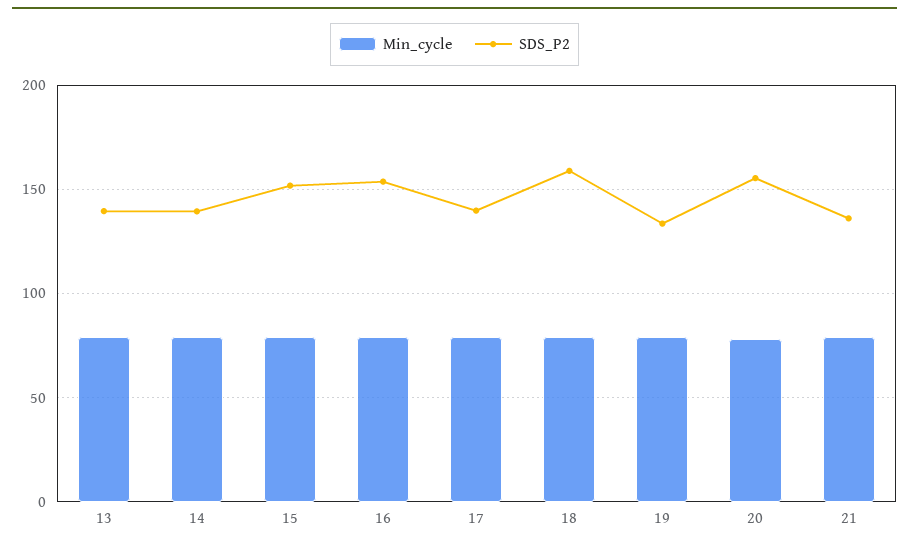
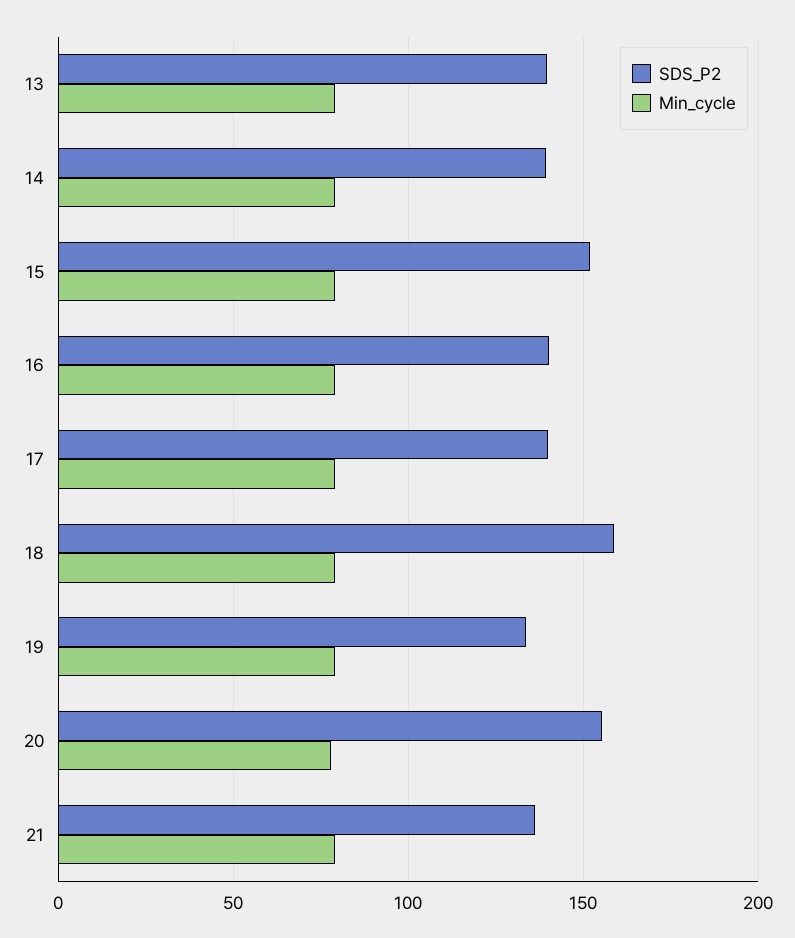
SDS_P2, 16: 155 -> 140

